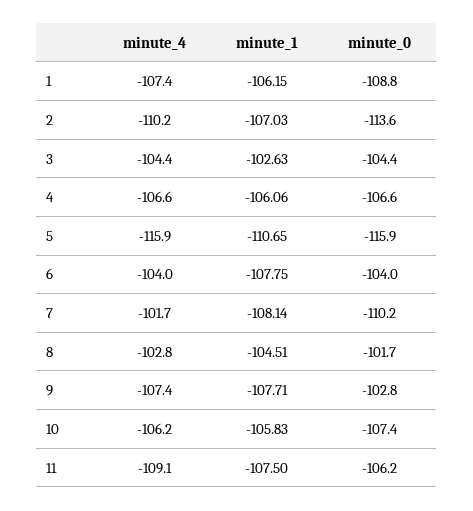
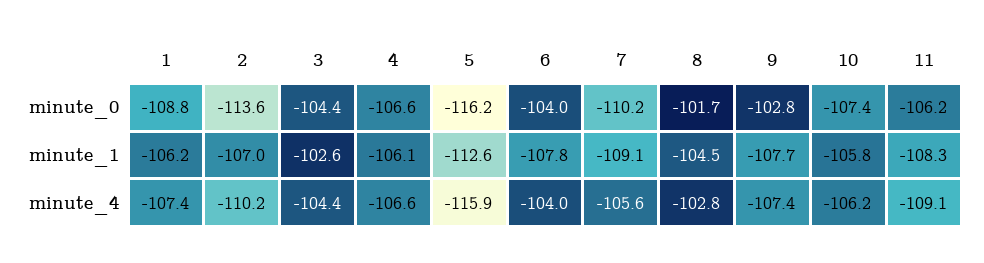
minute_1, 5: -110.65 -> -112.6
minute_0, 5: -115.9 -> -116.2
minute_4, 7: -101.7 -> -105.6
minute_1, 7: -108.14 -> -109.1
minute_1, 11: -107.5 -> -108.3

